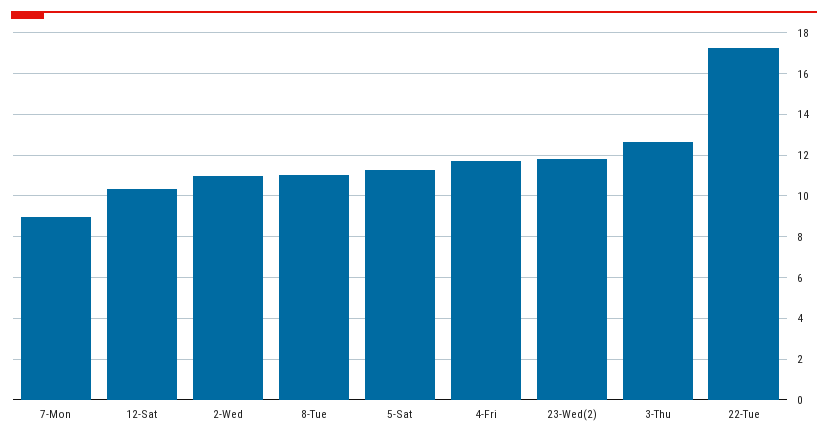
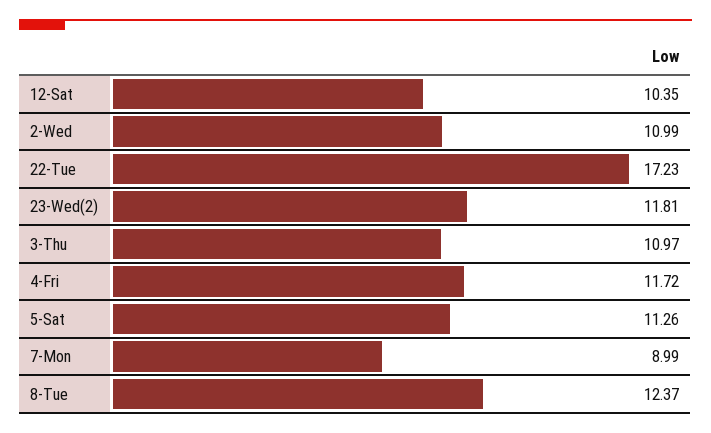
8-Tue: 11 -> 12.37
3-Thu: 12.5 -> 10.97

